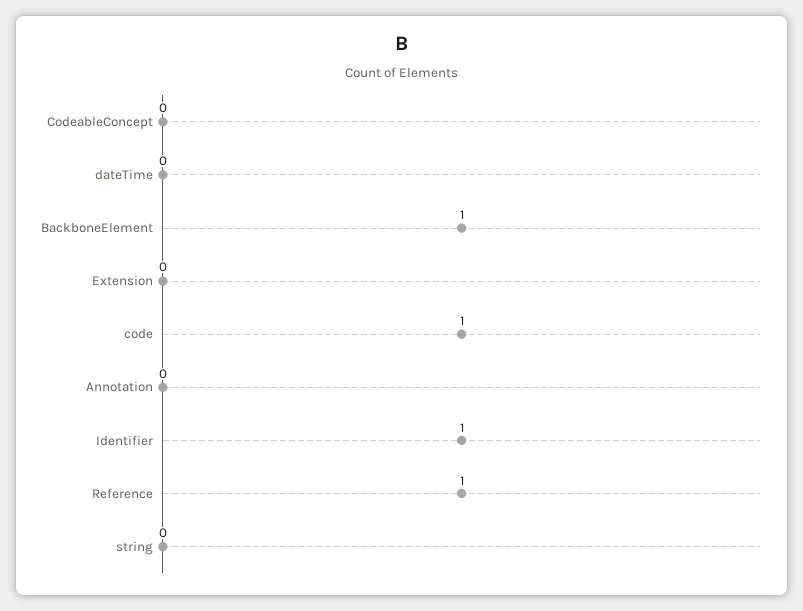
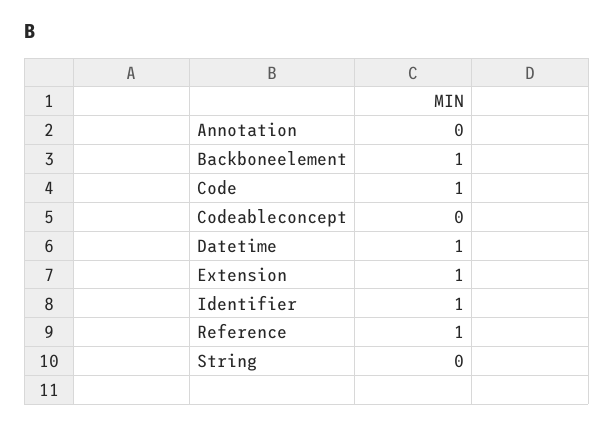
dateTime: 0 -> 1
Extension: 0 -> 1

